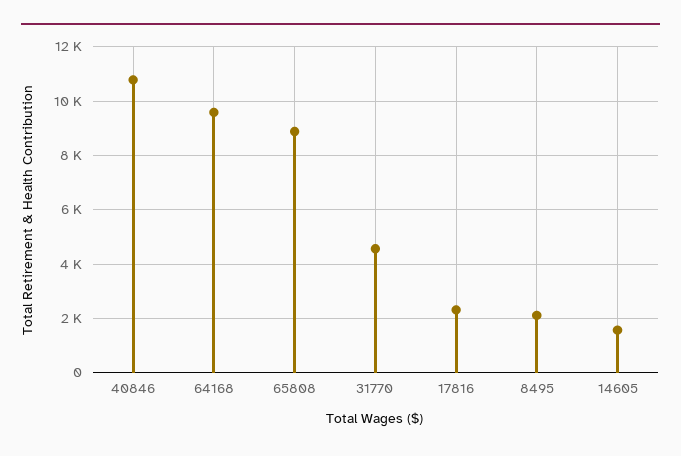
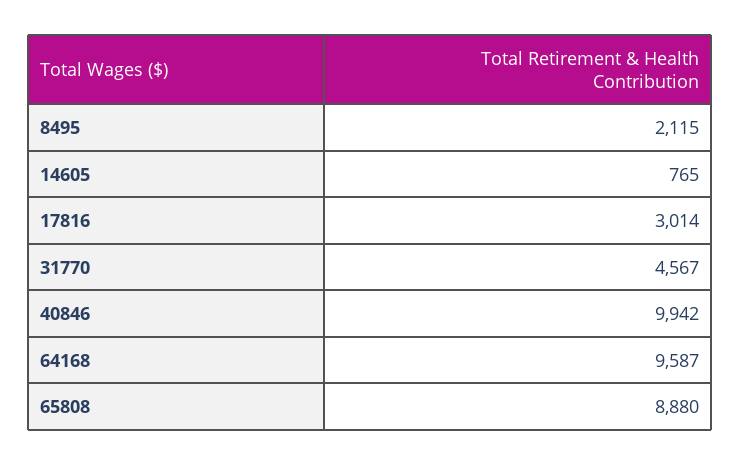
40846: 10750 -> 9942
17816: 2250 -> 3014
14605: 1500 -> 765

